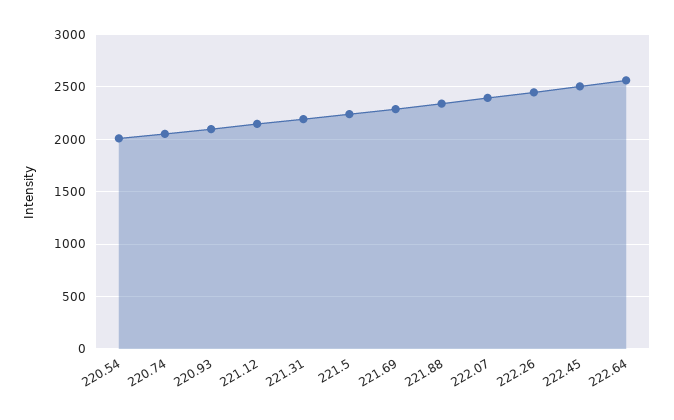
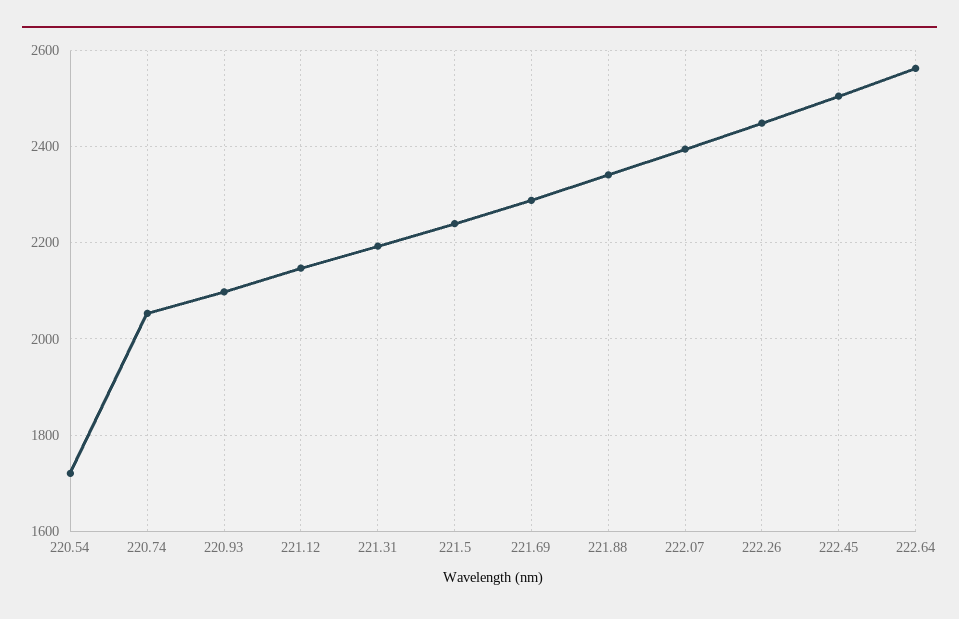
220.54: 2000 -> 1720

